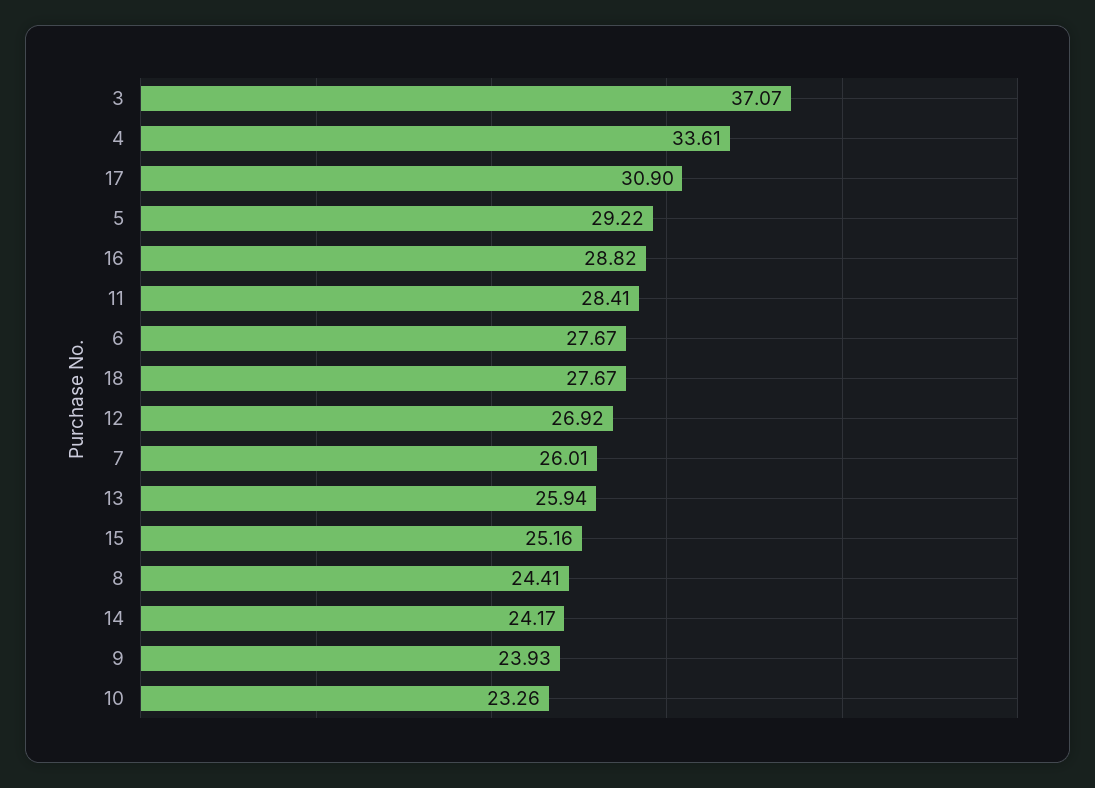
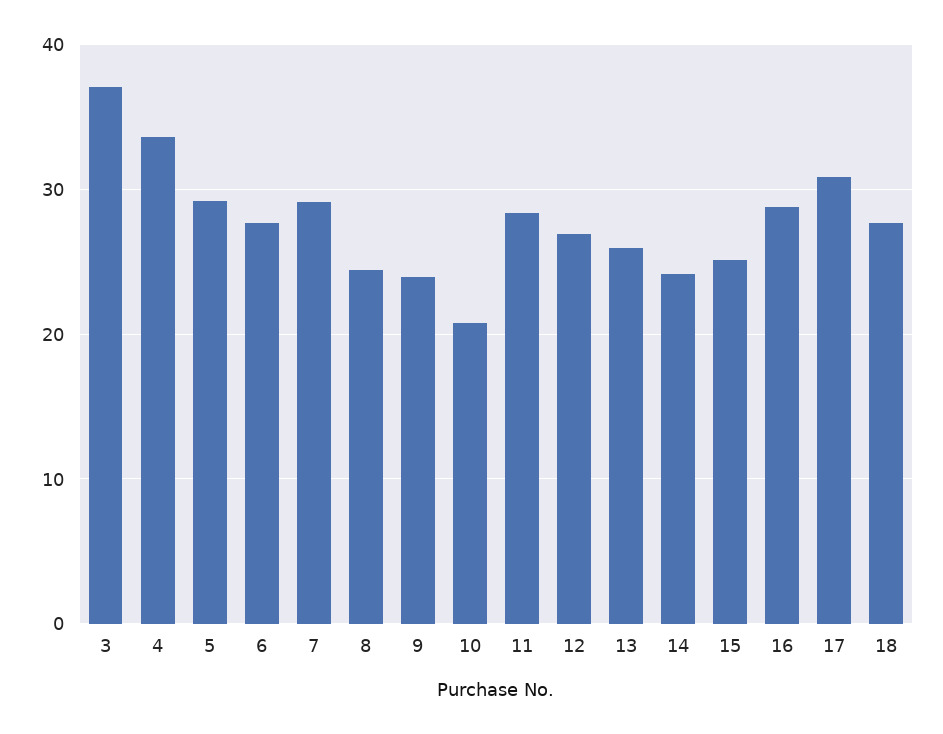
7: 26.01 -> 29
10: 23.26 -> 21

